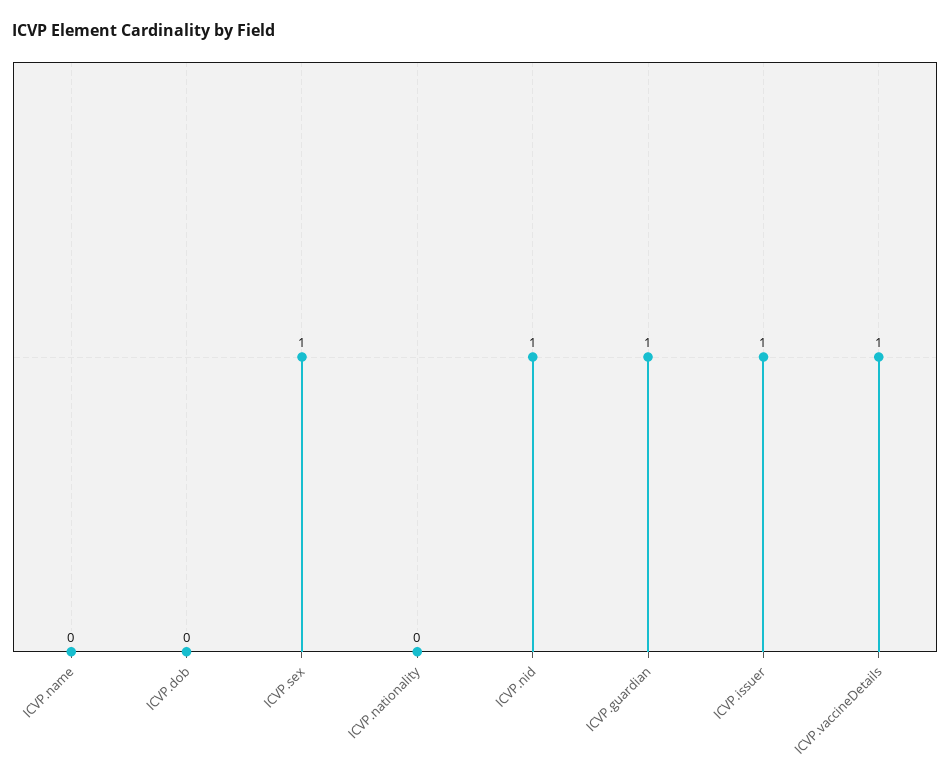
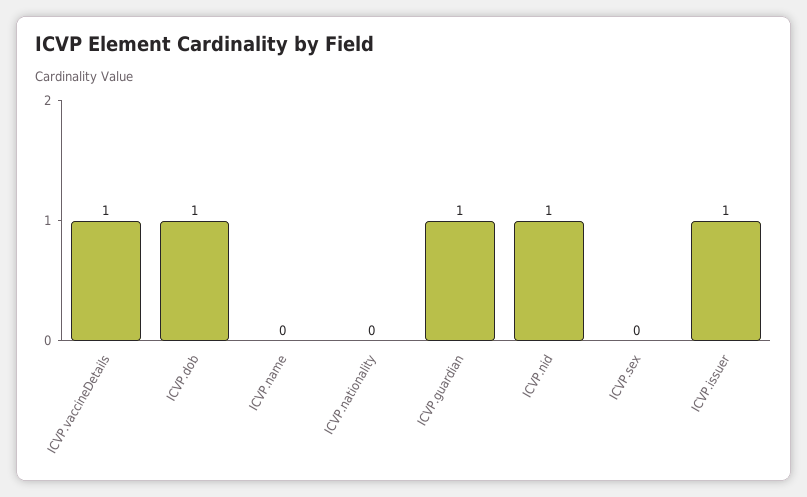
ICVP.dob: 0 -> 1
ICVP.sex: 1 -> 0

